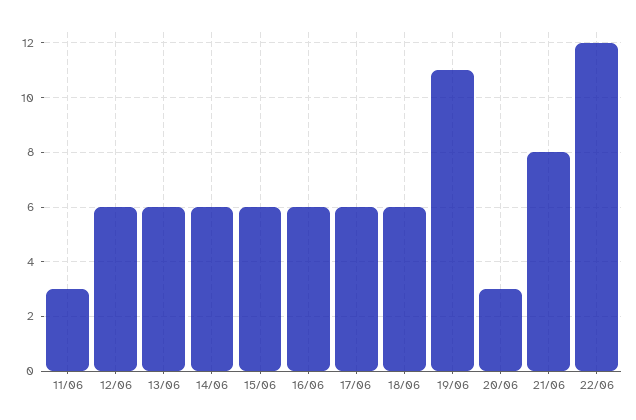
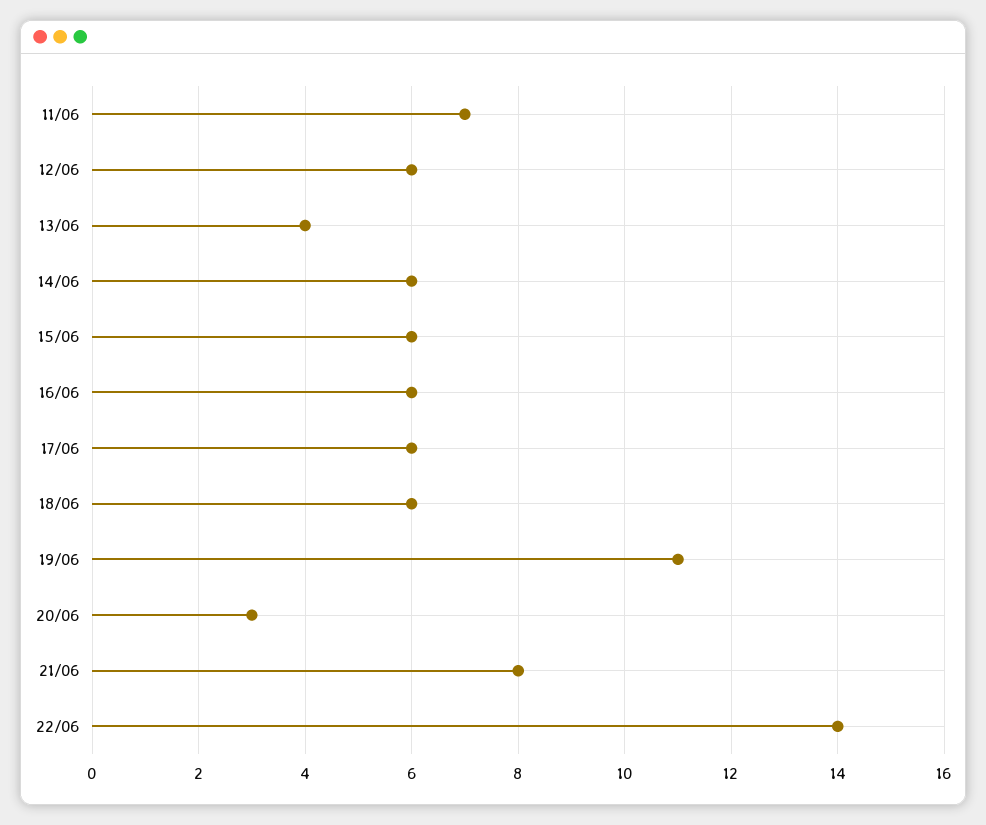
11/06: 3 -> 7
13/06: 6 -> 4
22/06: 12 -> 14

